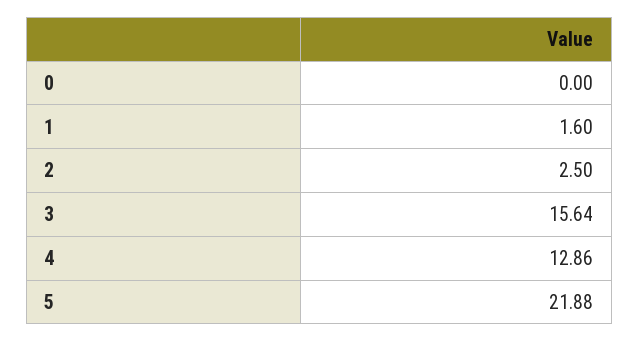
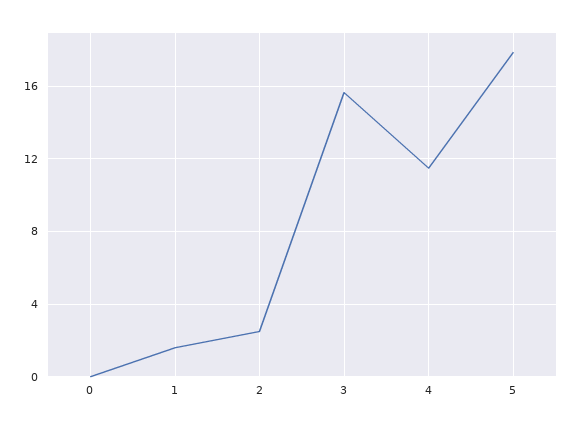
4: 12.86 -> 11.5
5: 21.88 -> 18

